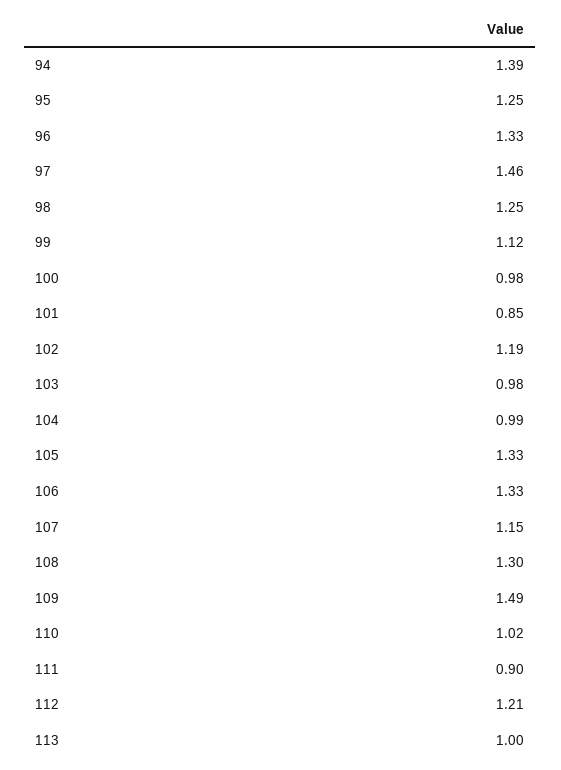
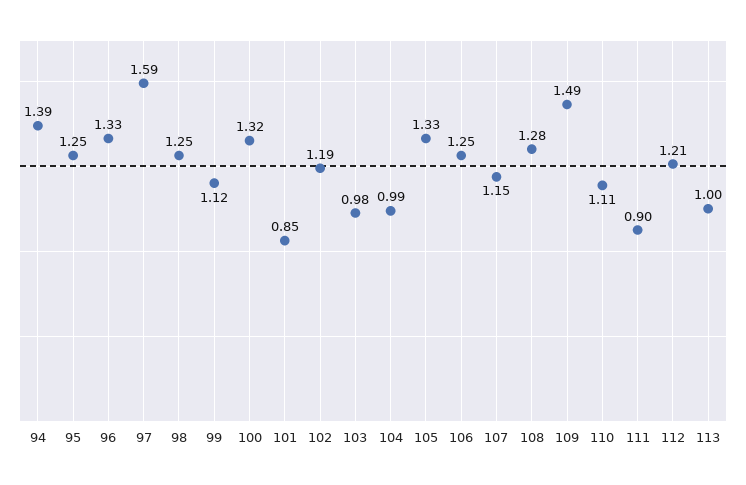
97: 1.46 -> 1.59
100: 0.98 -> 1.32
106: 1.33 -> 1.25
108: 1.3 -> 1.28
110: 1.02 -> 1.11

